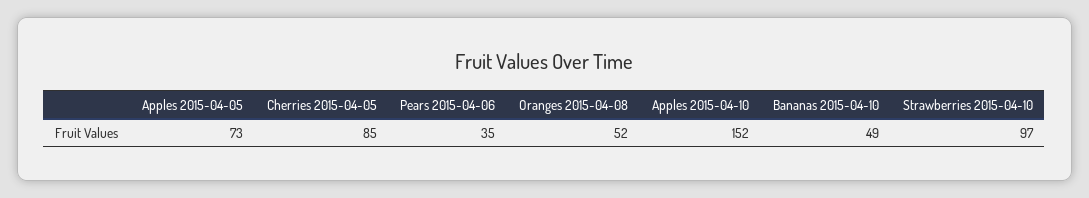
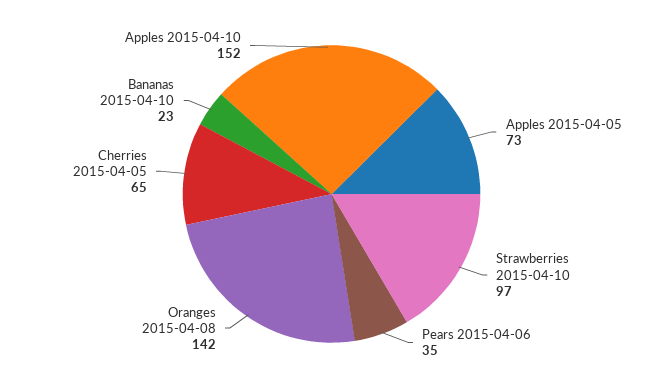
Cherries 2015-04-05: 85 -> 65
Oranges 2015-04-08: 52 -> 142
Bananas 2015-04-10: 49 -> 23

